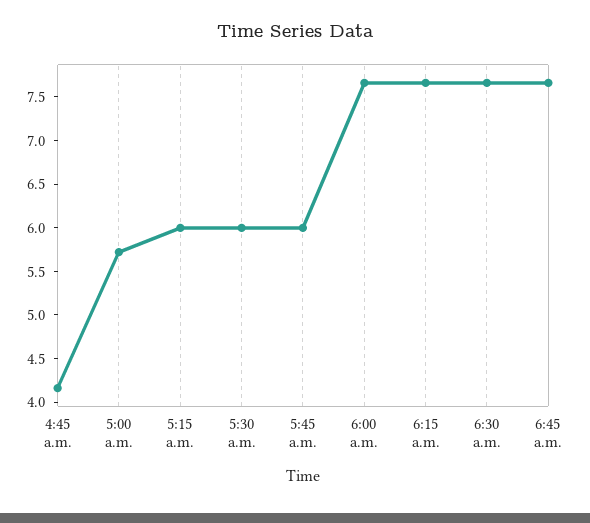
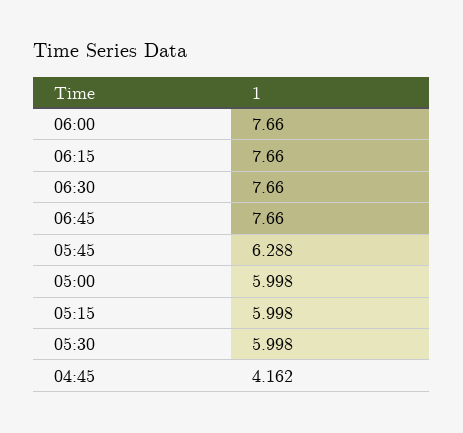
5:00 a.m.: 5.7 -> 5.998
5:45 a.m.: 6 -> 6.288

